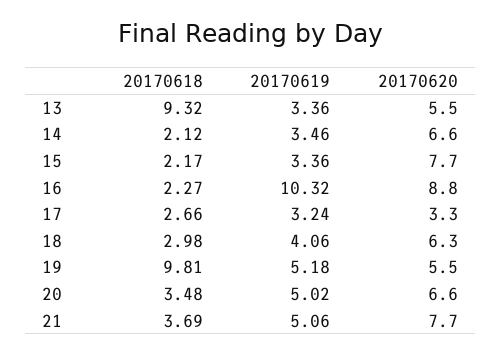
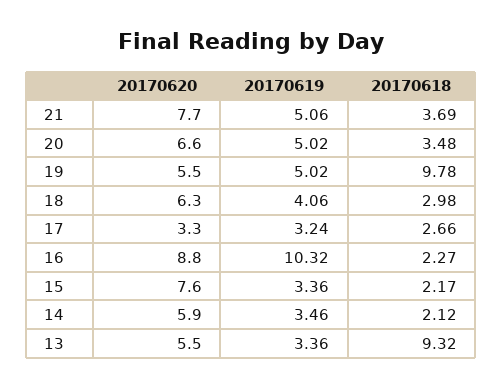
20170620, 14: 6.6 -> 5.9
20170620, 15: 7.7 -> 7.6
20170618, 19: 9.81 -> 9.78
20170619, 19: 5.18 -> 5.02

